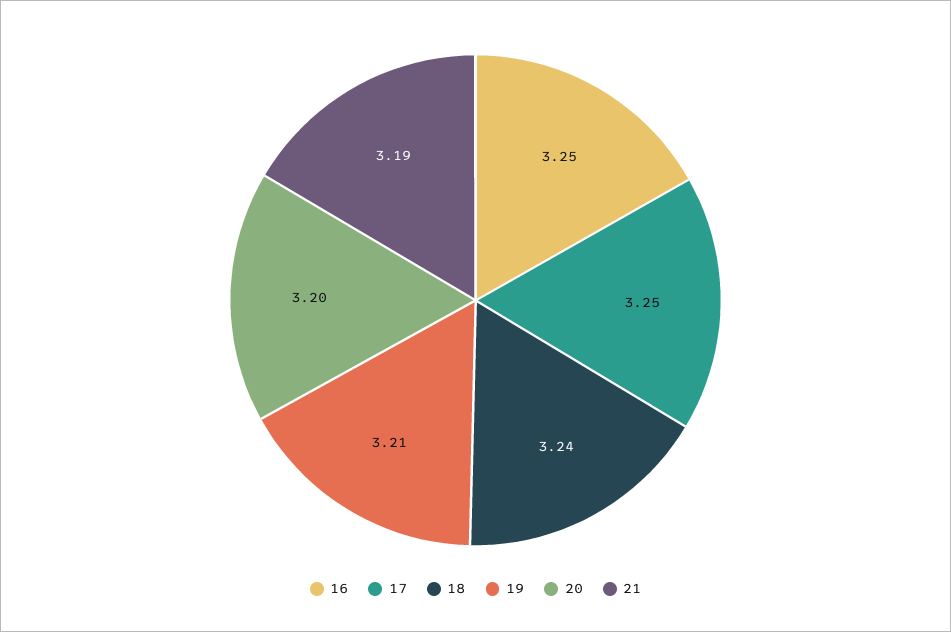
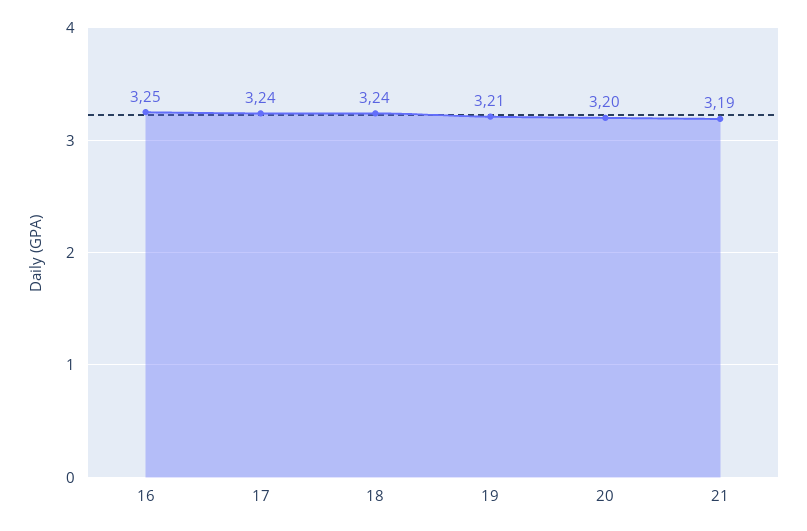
17: 3.25 -> 3.24

